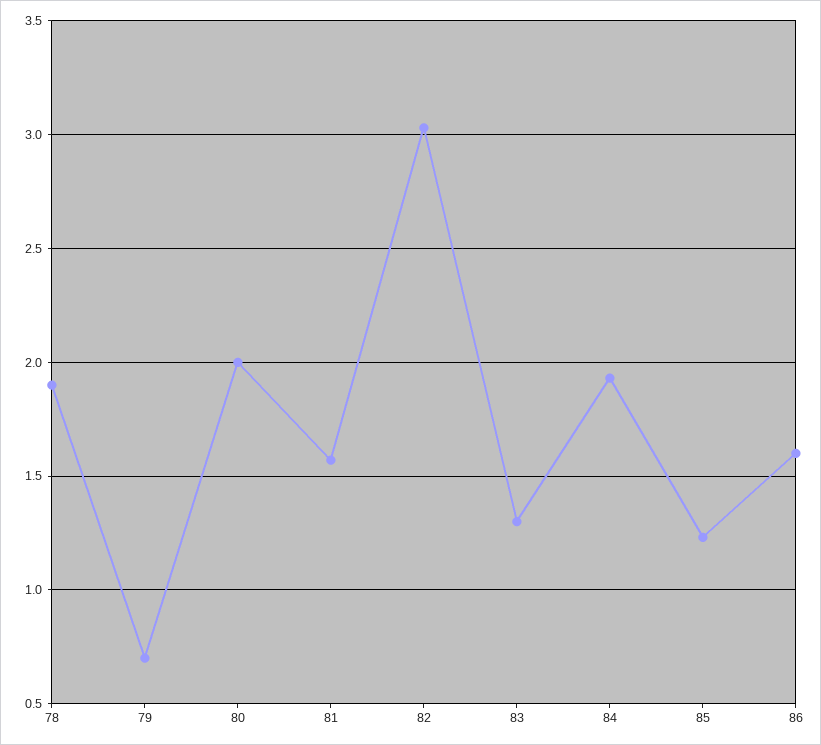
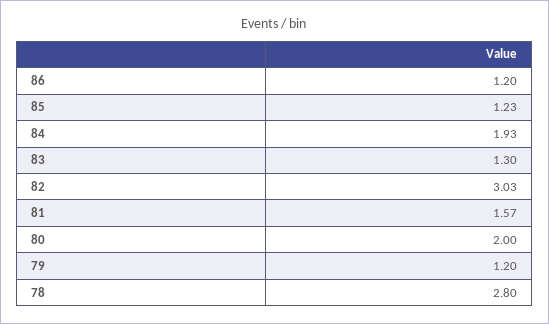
78: 1.9 -> 2.8
79: 0.7 -> 1.2
86: 1.6 -> 1.2

